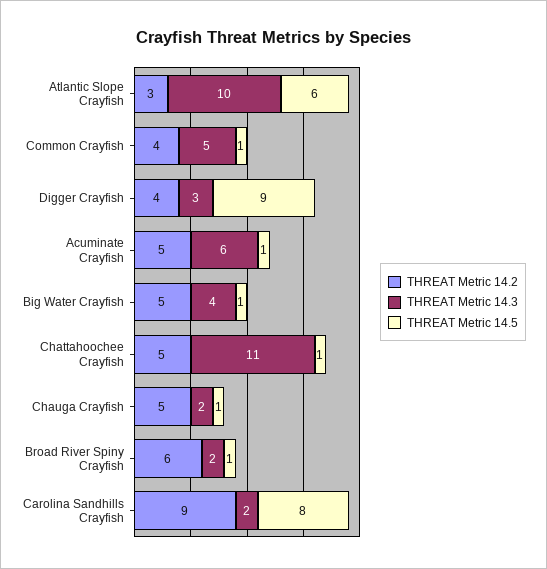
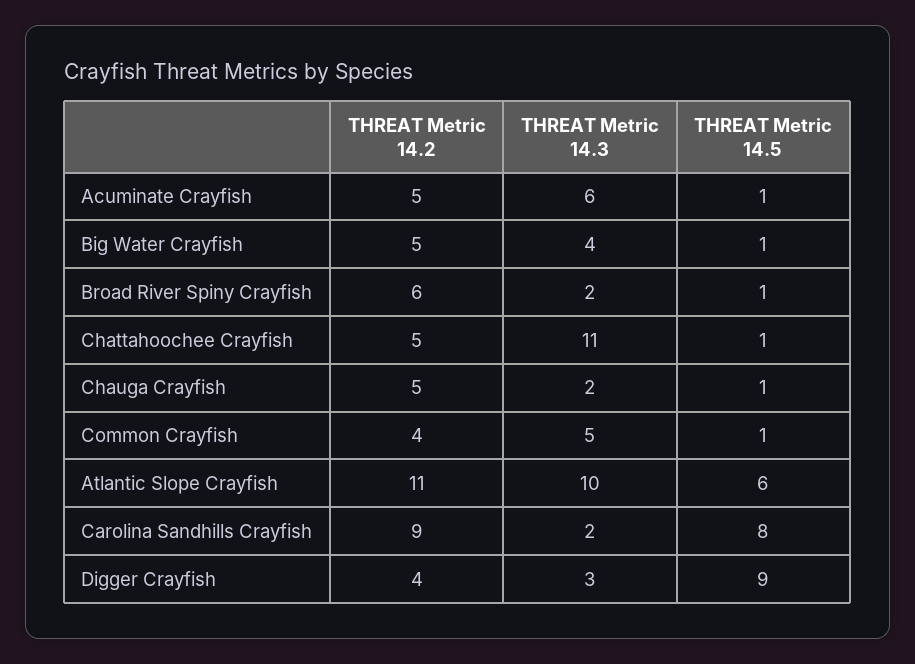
THREAT Metric 14.2, Atlantic Slope Crayfish: 3 -> 11

